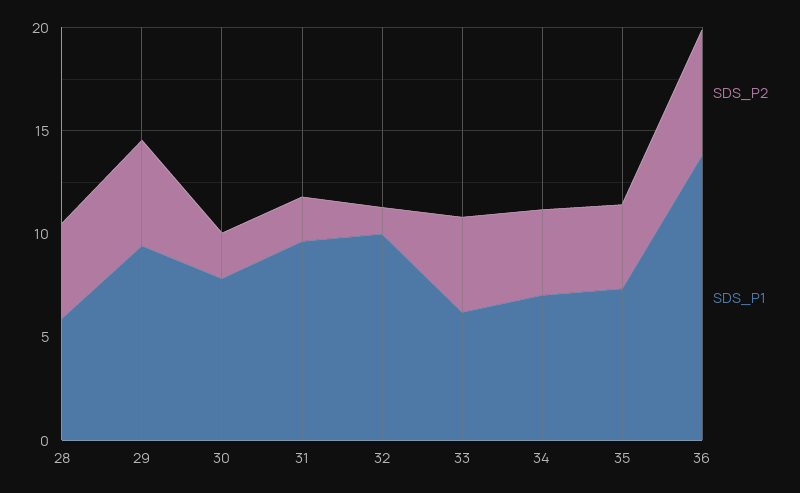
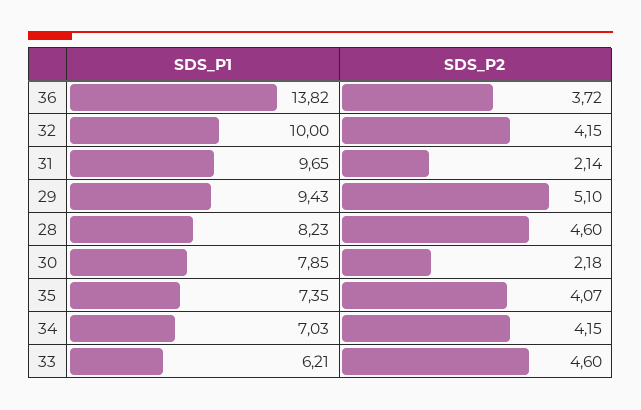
SDS_P1, 28: 6 -> 8.23
SDS_P2, 32: 1 -> 4.15
SDS_P2, 36: 6 -> 3.72

